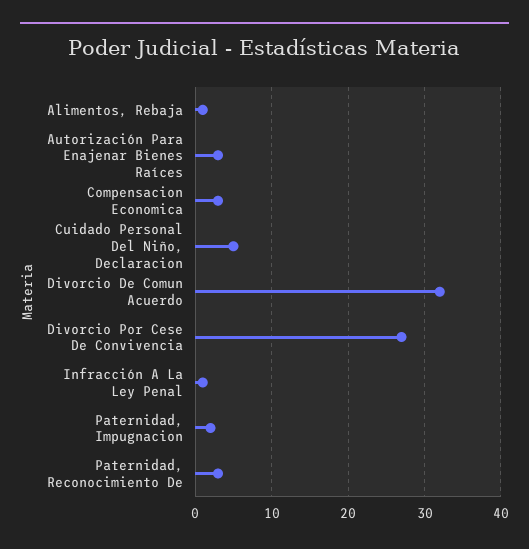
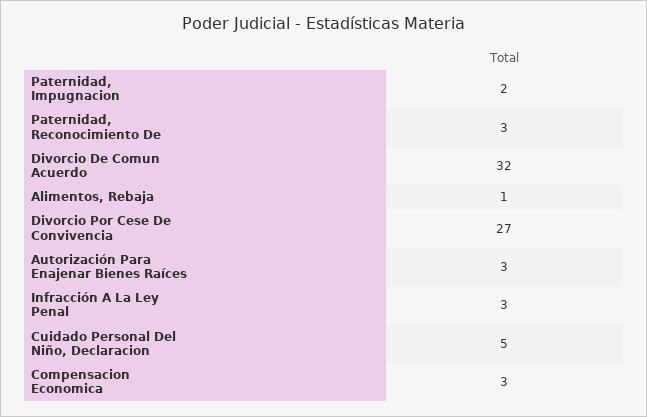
Infracción A La Ley Penal: 1 -> 3

